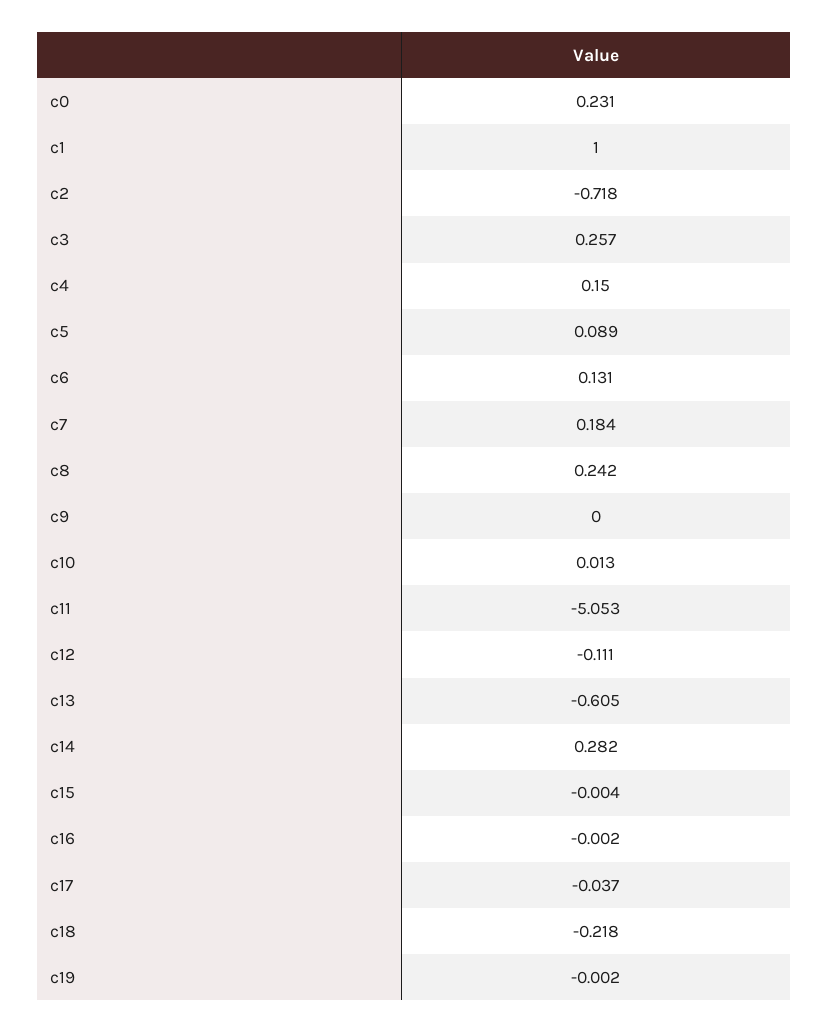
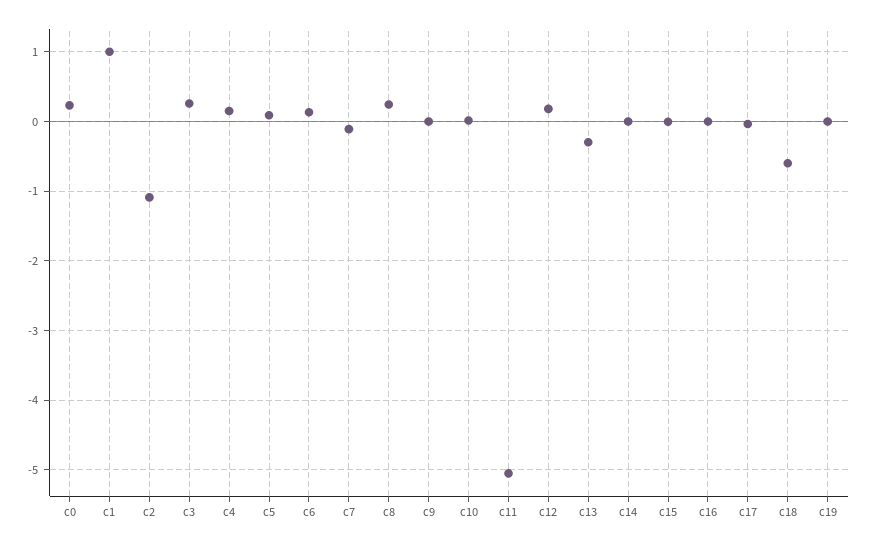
c2: -0.718 -> -1.1
c7: 0.184 -> -0.1
c12: -0.111 -> 0.2
c13: -0.605 -> -0.3
c14: 0.282 -> 0
c18: -0.218 -> -0.6

